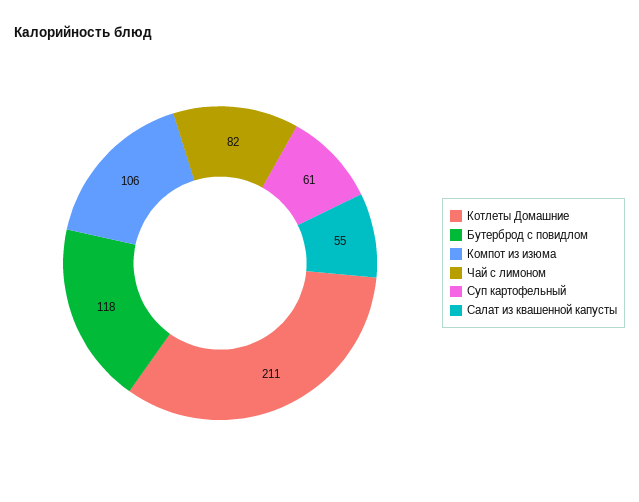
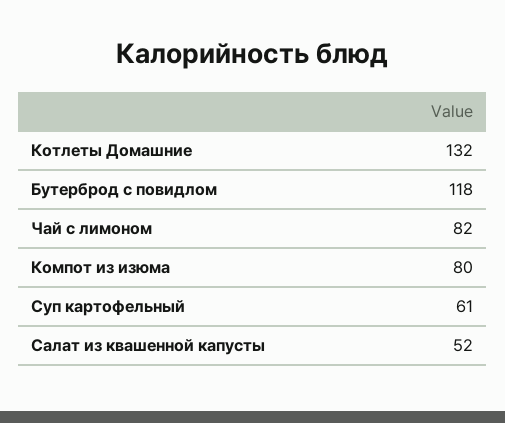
Котлеты Домашние: 211 -> 132
Компот из изюма: 106 -> 80
Салат из квашенной капусты: 55 -> 52

